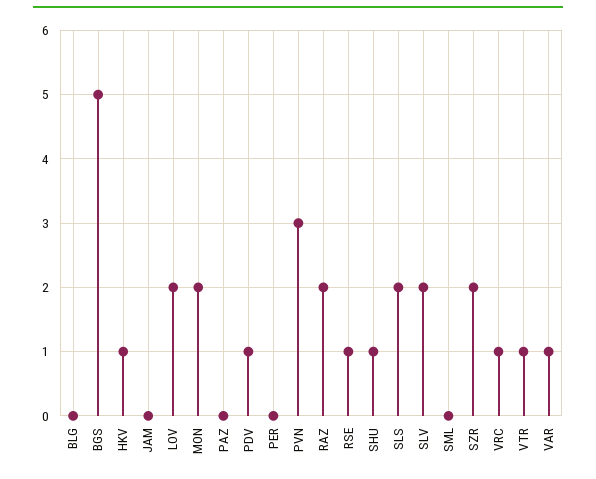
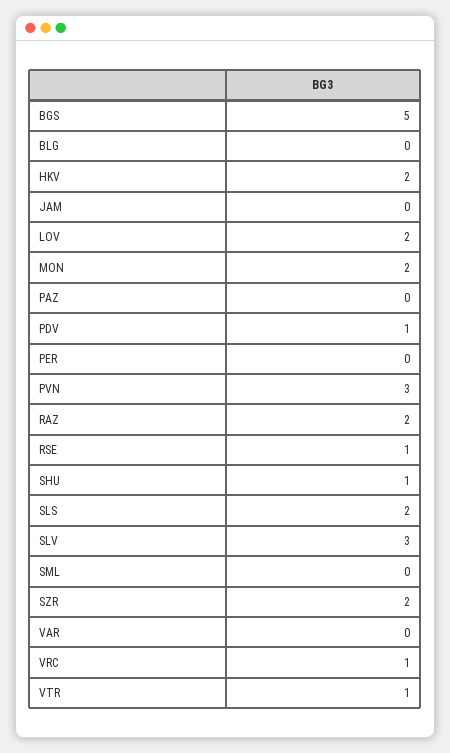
HKV: 1 -> 2
SLV: 2 -> 3
VAR: 1 -> 0

